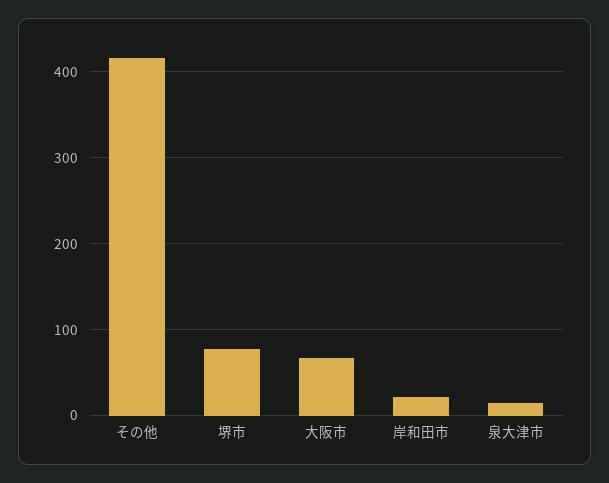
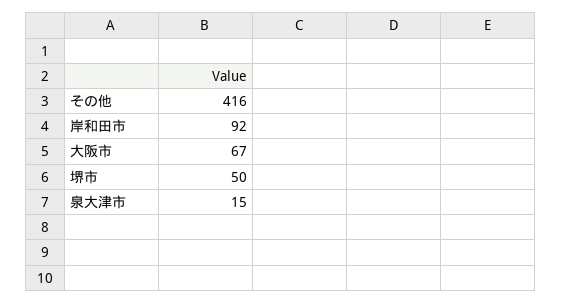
堺市: 80 -> 50
岸和田市: 20 -> 92

